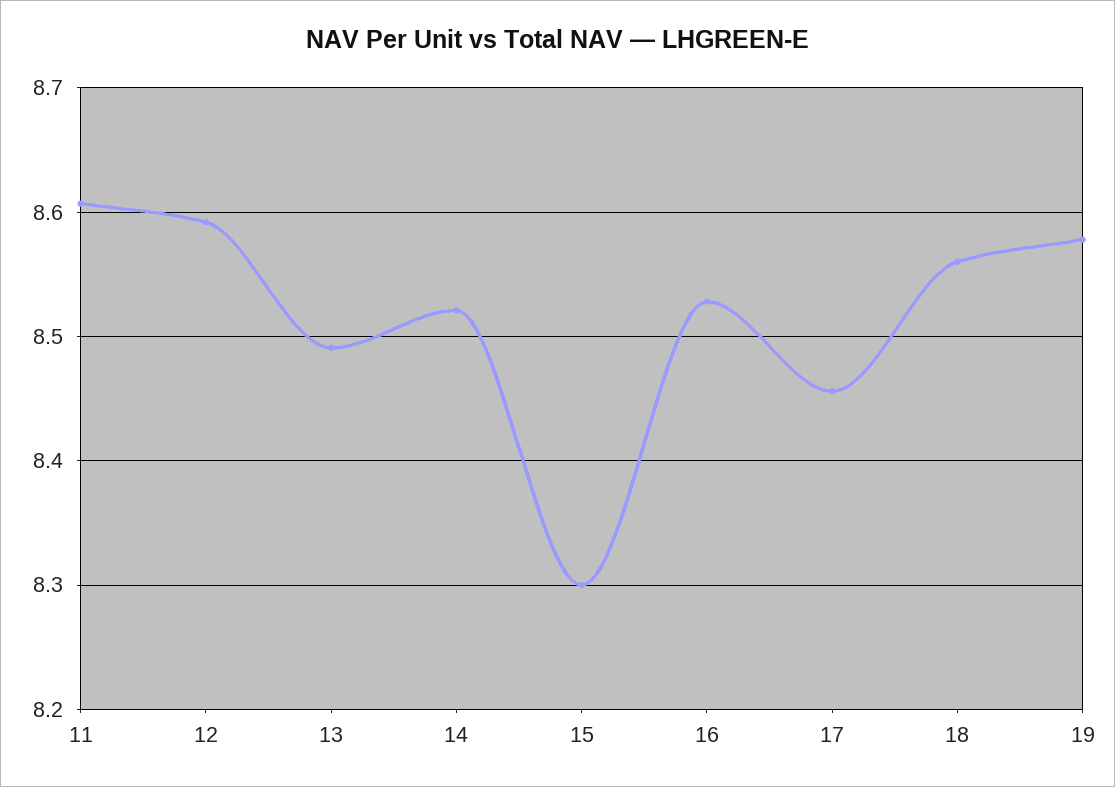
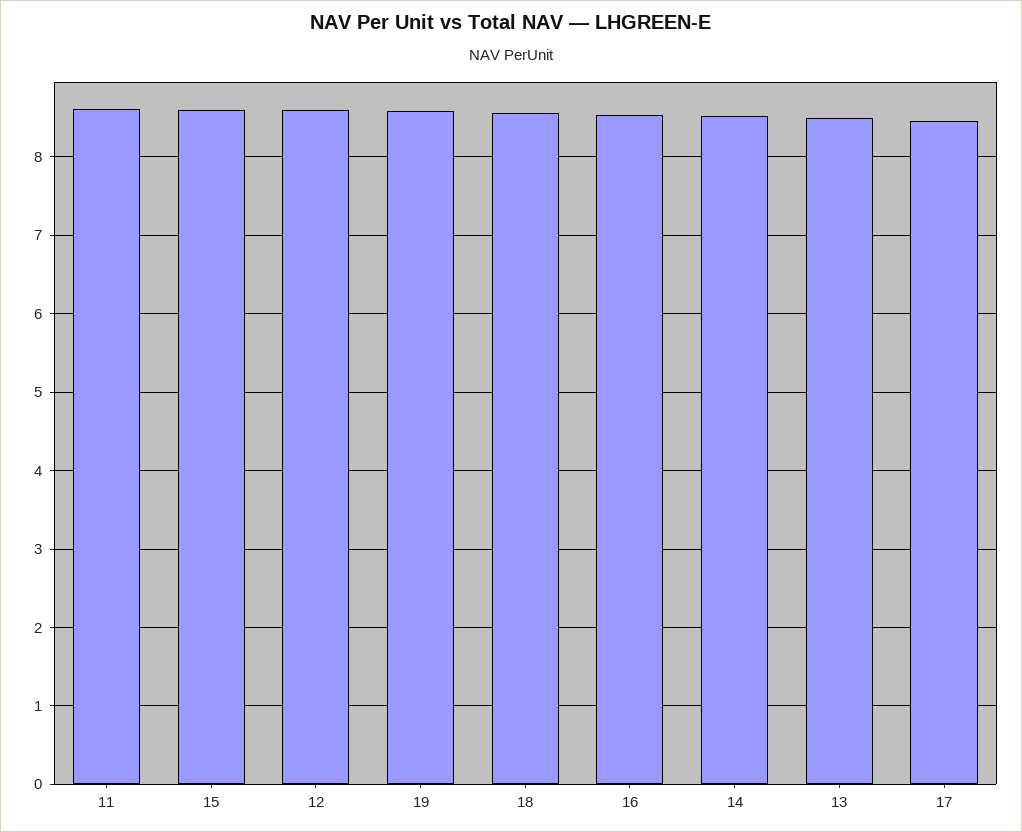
15: 8.3 -> 8.6

